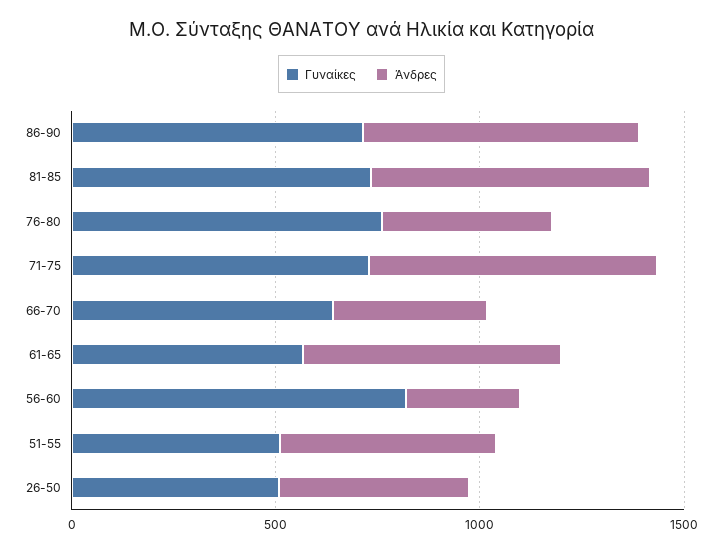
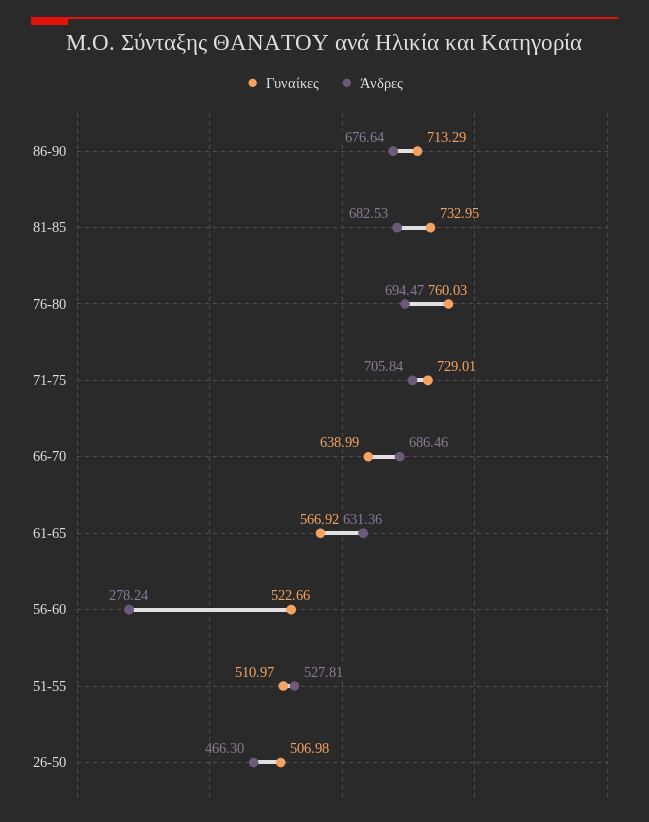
Άνδρες, 76-80: 400 -> 694.47
Άνδρες, 66-70: 400 -> 686.46
Γυναίκες, 56-60: 800 -> 522.66

